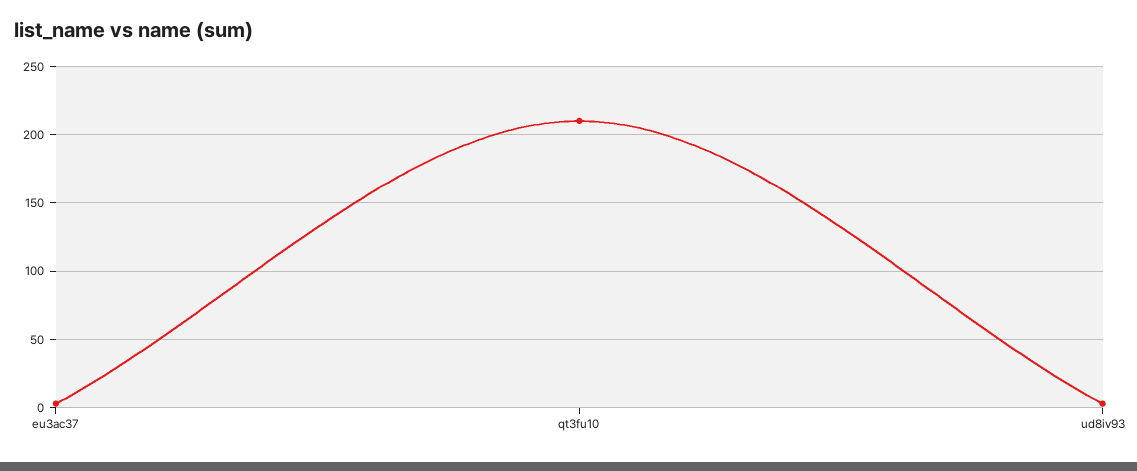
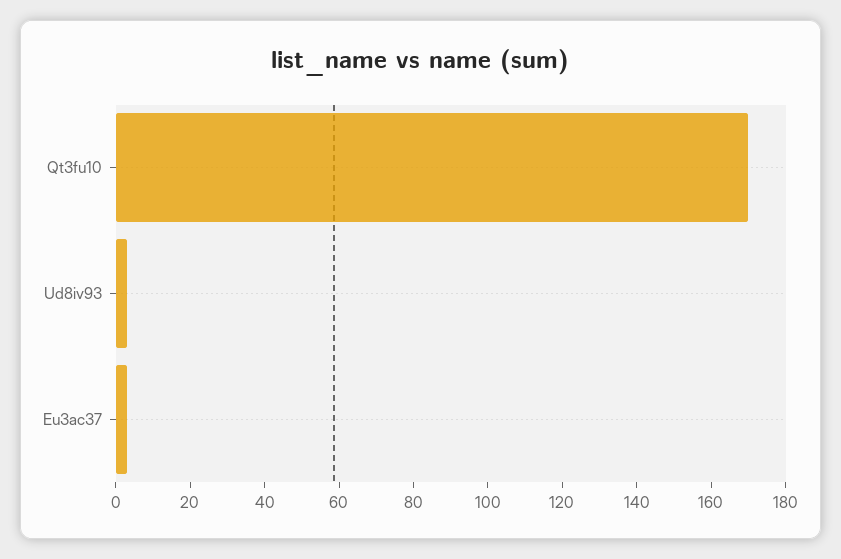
qt3fu10: 210 -> 170

